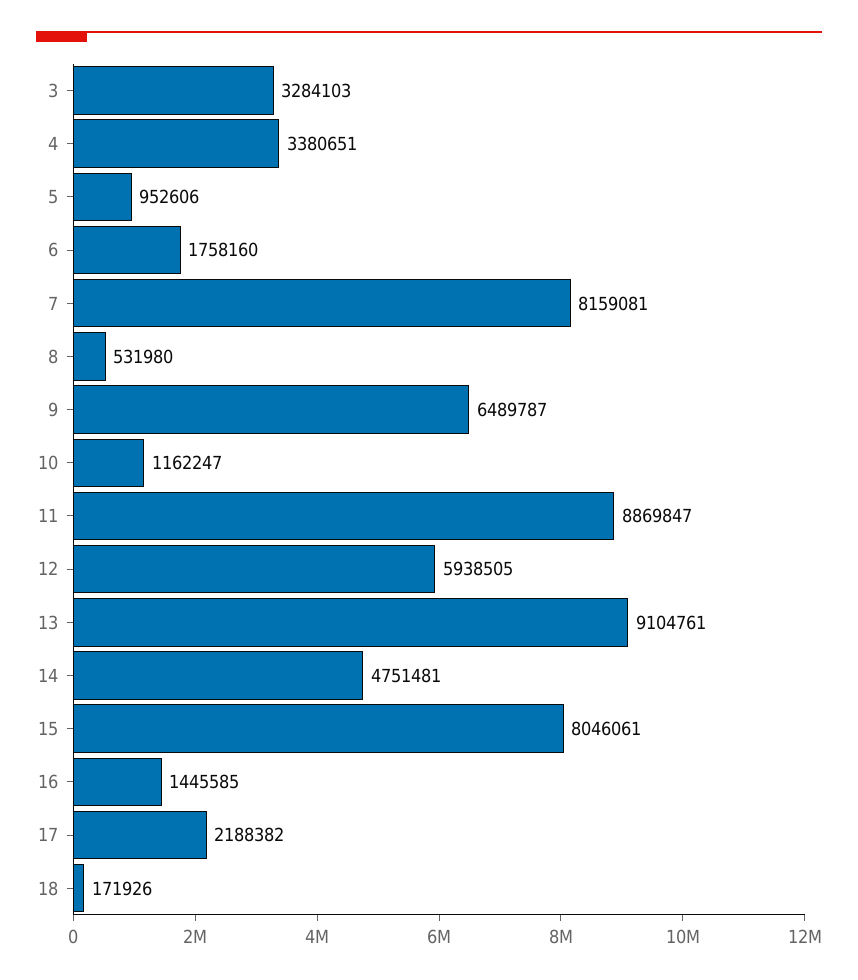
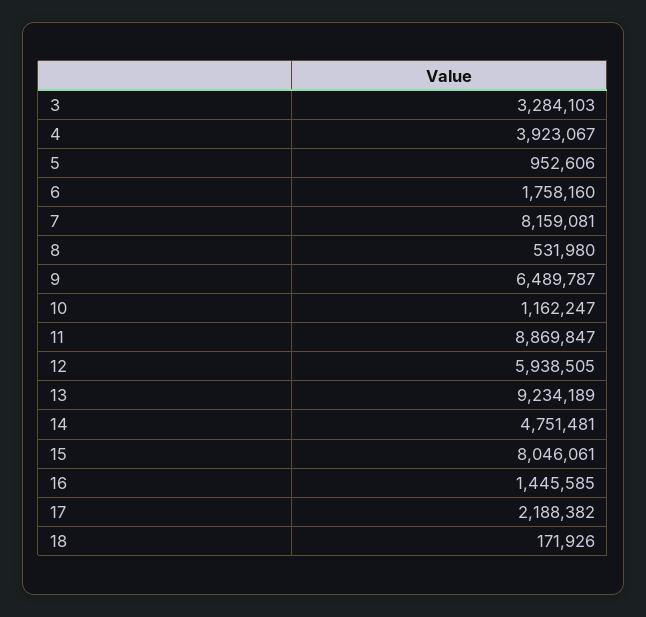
4: 3380651 -> 3923067
13: 9104761 -> 9234189

